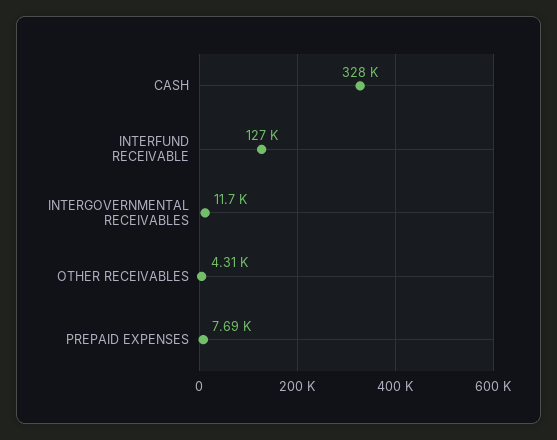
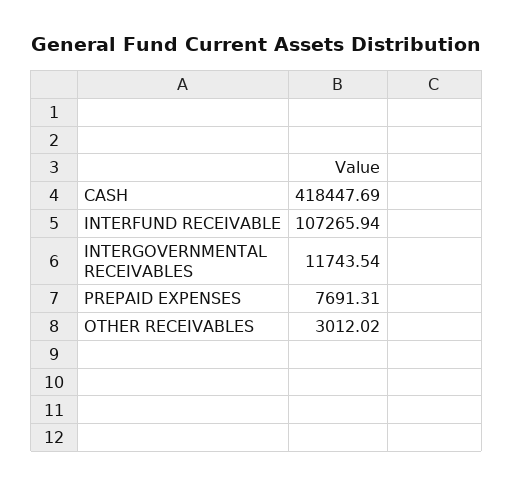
CASH: 328000 -> 418447.69
INTERFUND RECEIVABLE: 127000 -> 107265.94
OTHER RECEIVABLES: 4310 -> 3012.02

